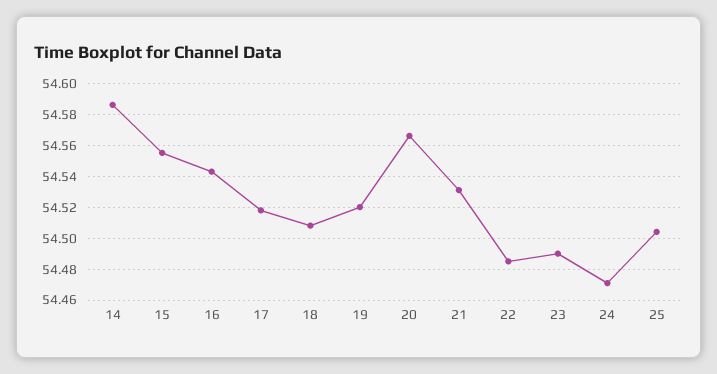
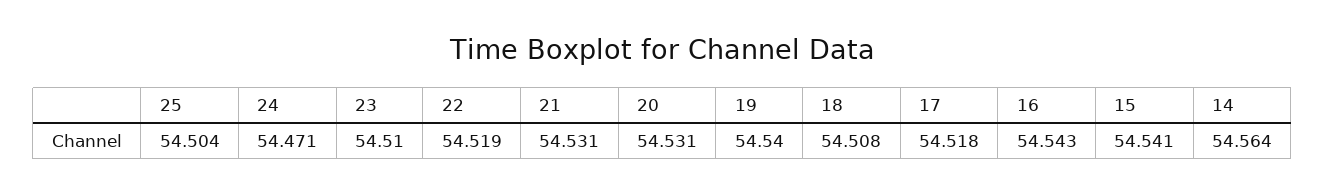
14: 54.585 -> 54.564
15: 54.555 -> 54.541
19: 54.52 -> 54.54
20: 54.565 -> 54.531
22: 54.485 -> 54.519
23: 54.49 -> 54.51

